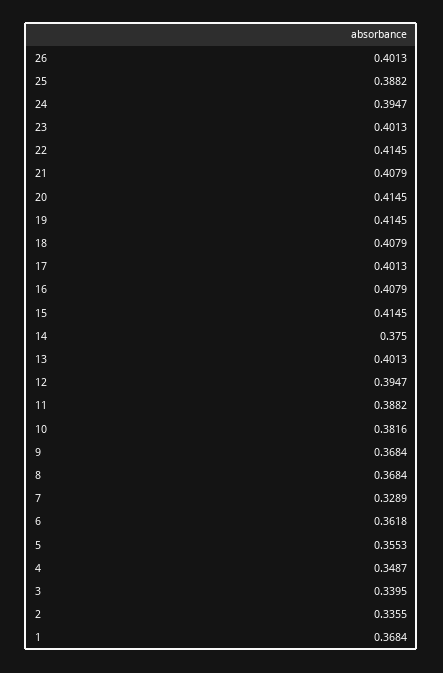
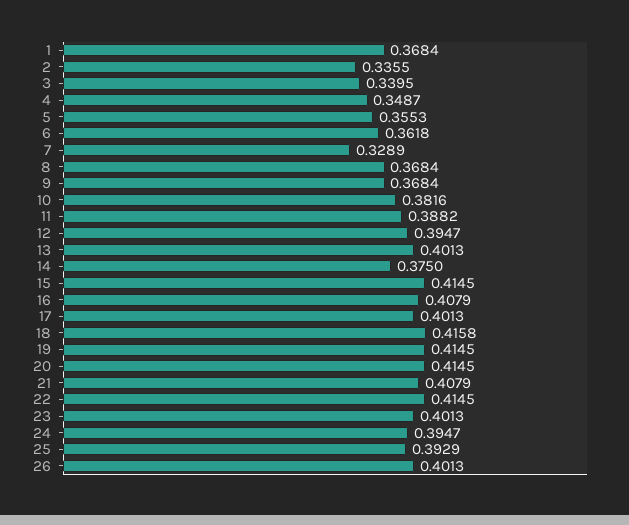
25: 0.3882 -> 0.3929
18: 0.4079 -> 0.4158

